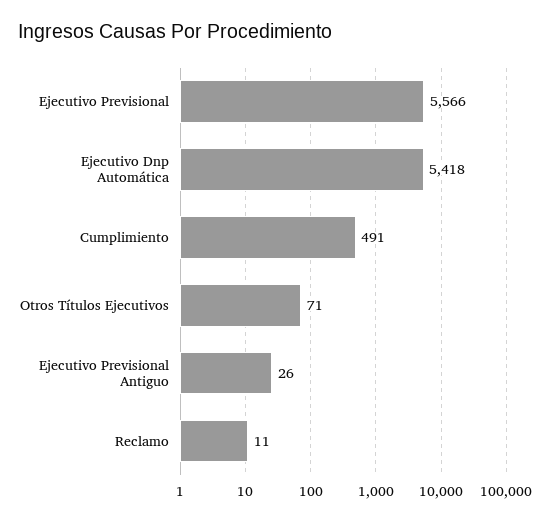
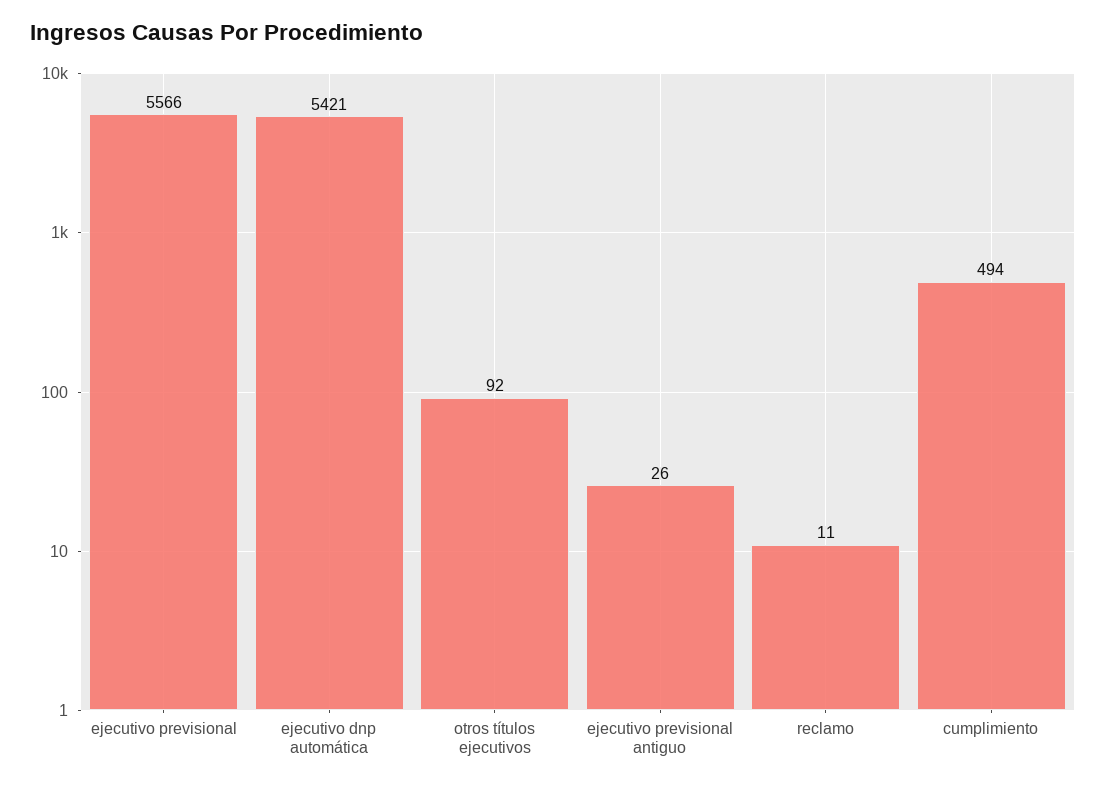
Ejecutivo Dnp Automática: 5418 -> 5421
Cumplimiento: 491 -> 494
Otros Títulos Ejecutivos: 71 -> 92

